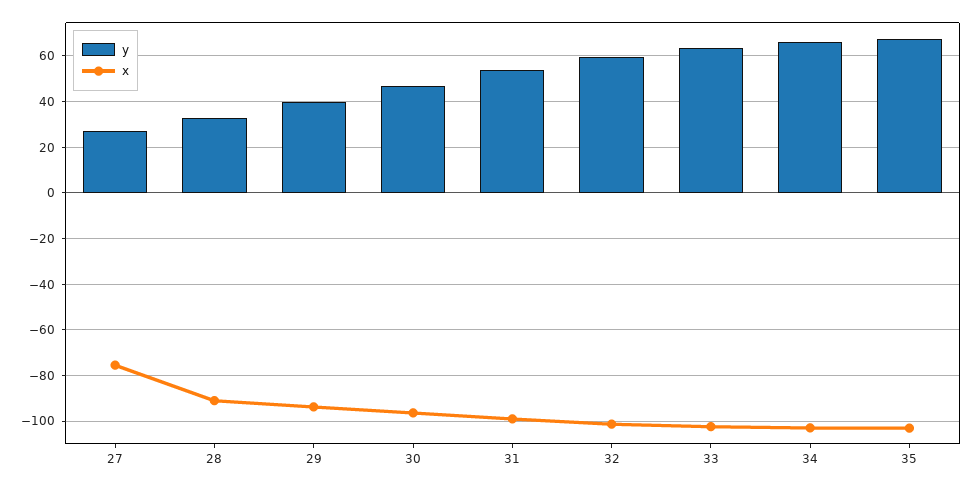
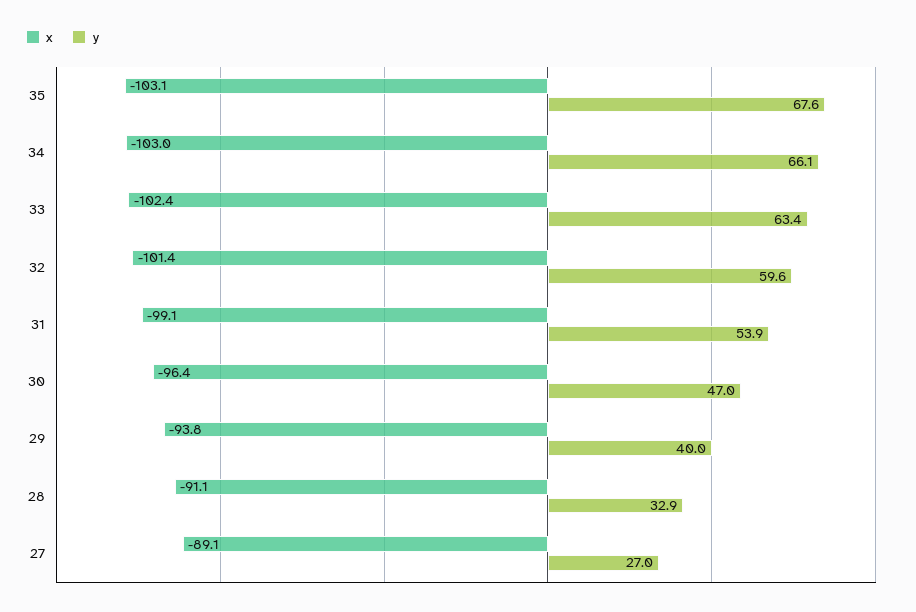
x, 27: -75 -> -89.1

